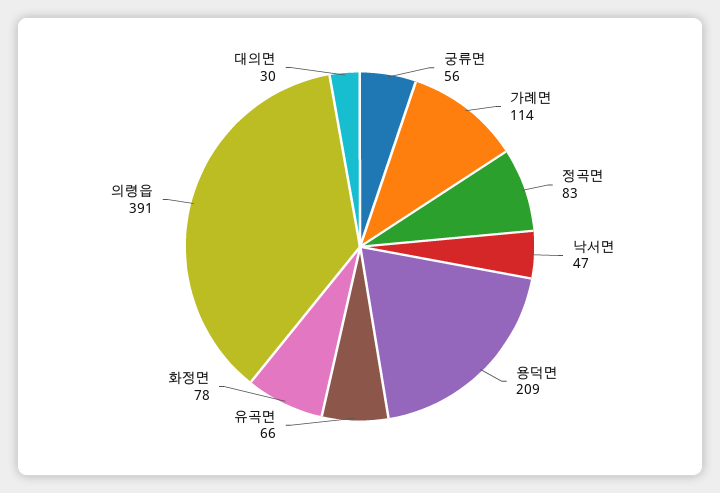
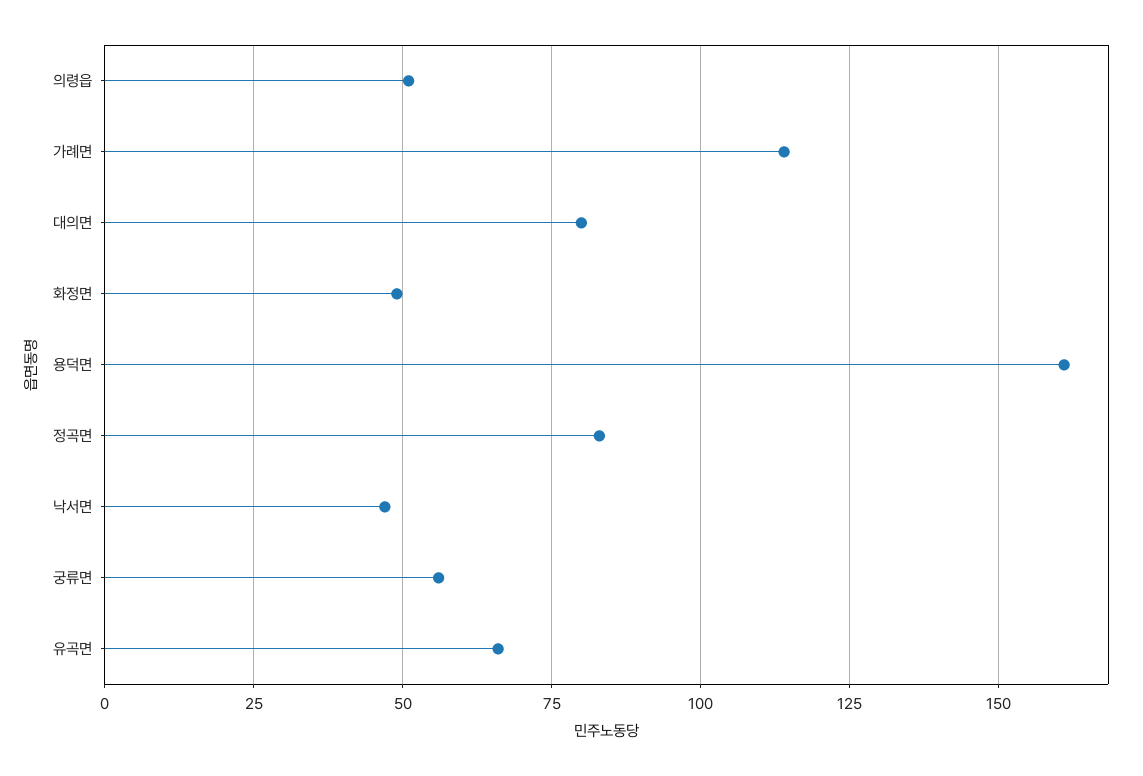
용덕면: 209 -> 160
화정면: 78 -> 50
의령읍: 391 -> 50
대의면: 30 -> 80

